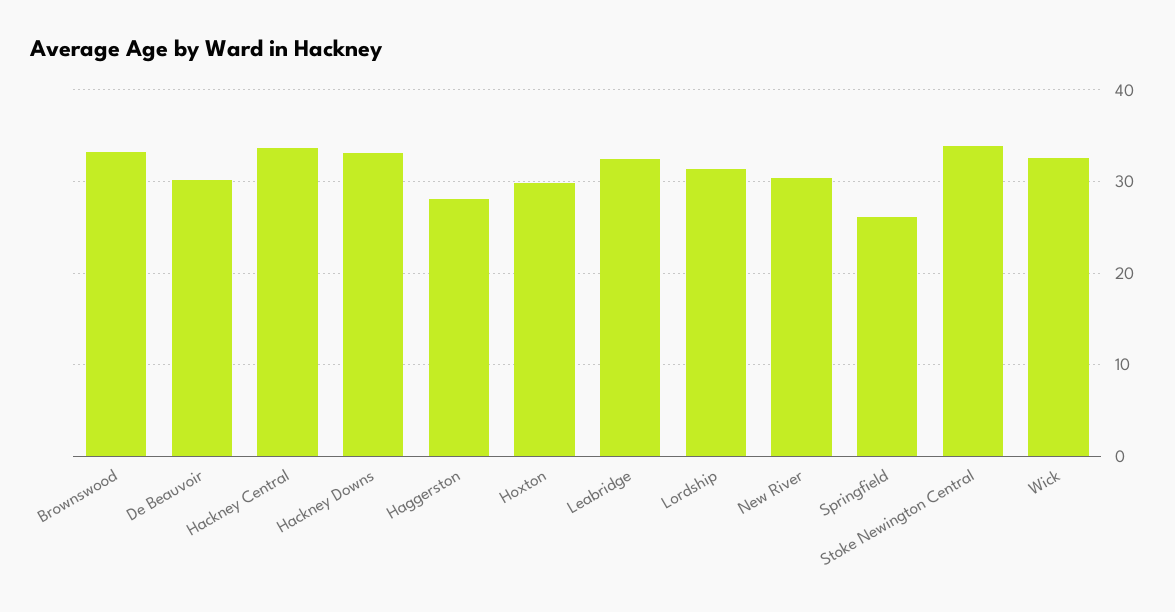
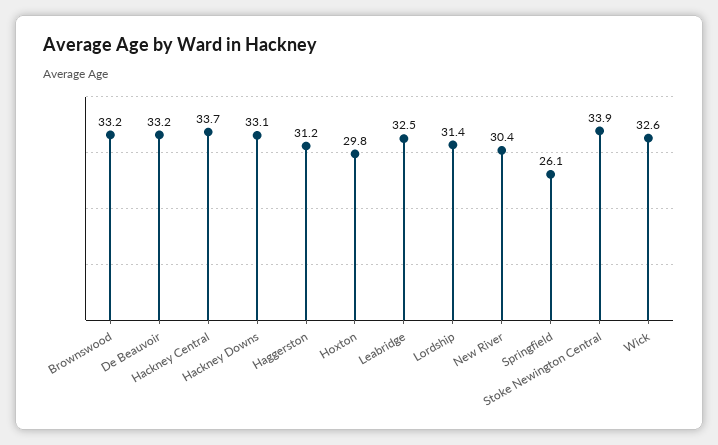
De Beauvoir: 30 -> 33.2
Haggerston: 28 -> 31.2

